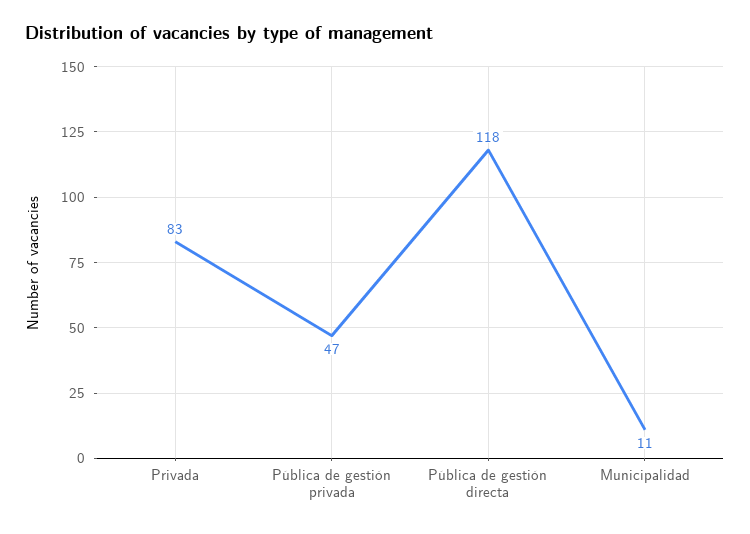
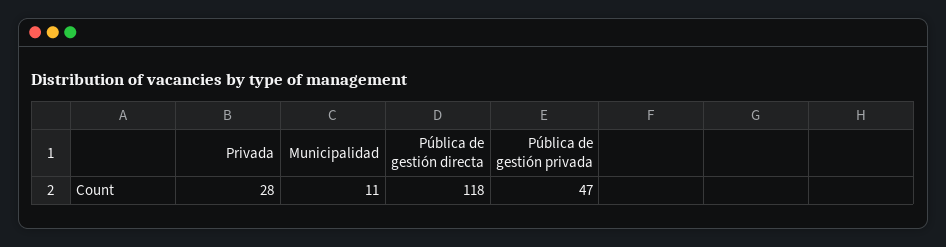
Privada: 83 -> 28

